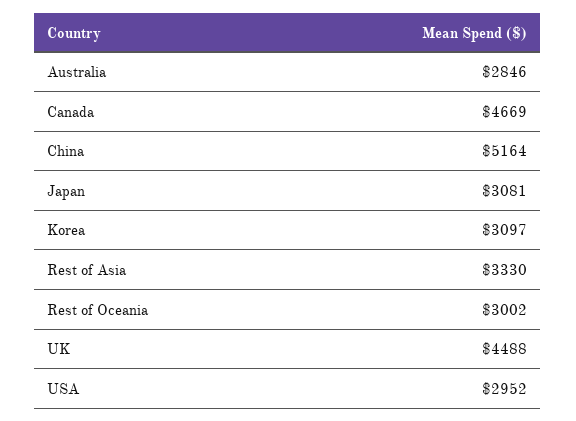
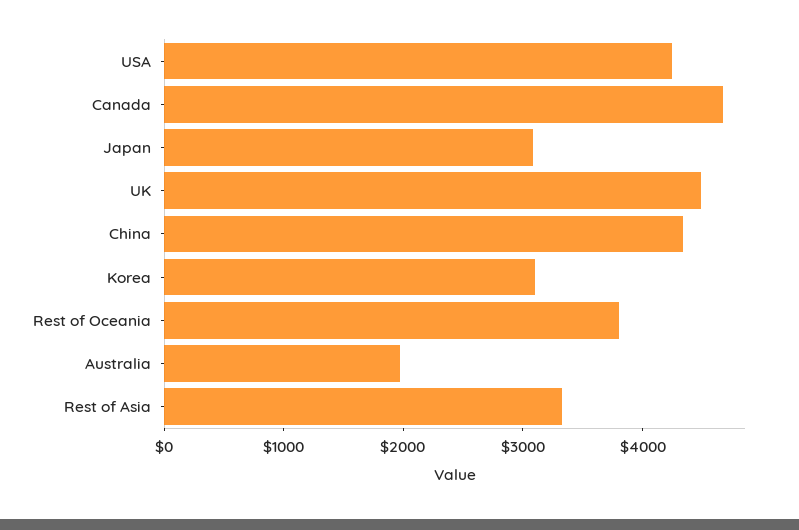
Australia: 2846 -> 2000
China: 5164 -> 4400
Rest of Oceania: 3002 -> 3800
USA: 2952 -> 4200

